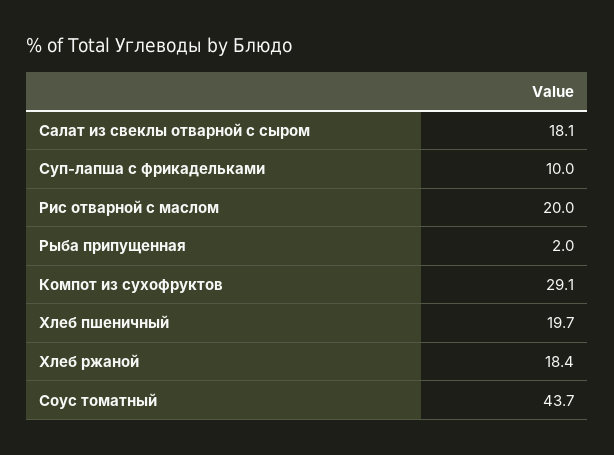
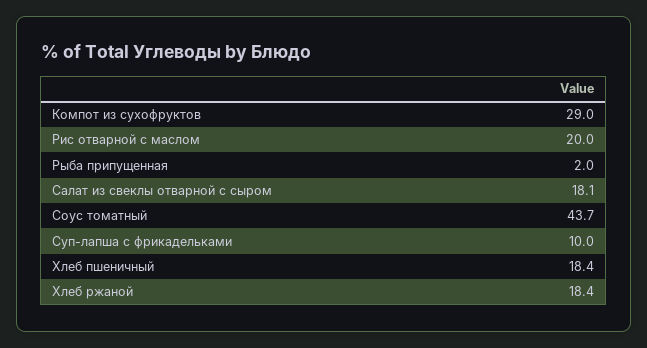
Компот из сухофруктов: 29.1 -> 29
Хлеб пшеничный: 19.7 -> 18.4

